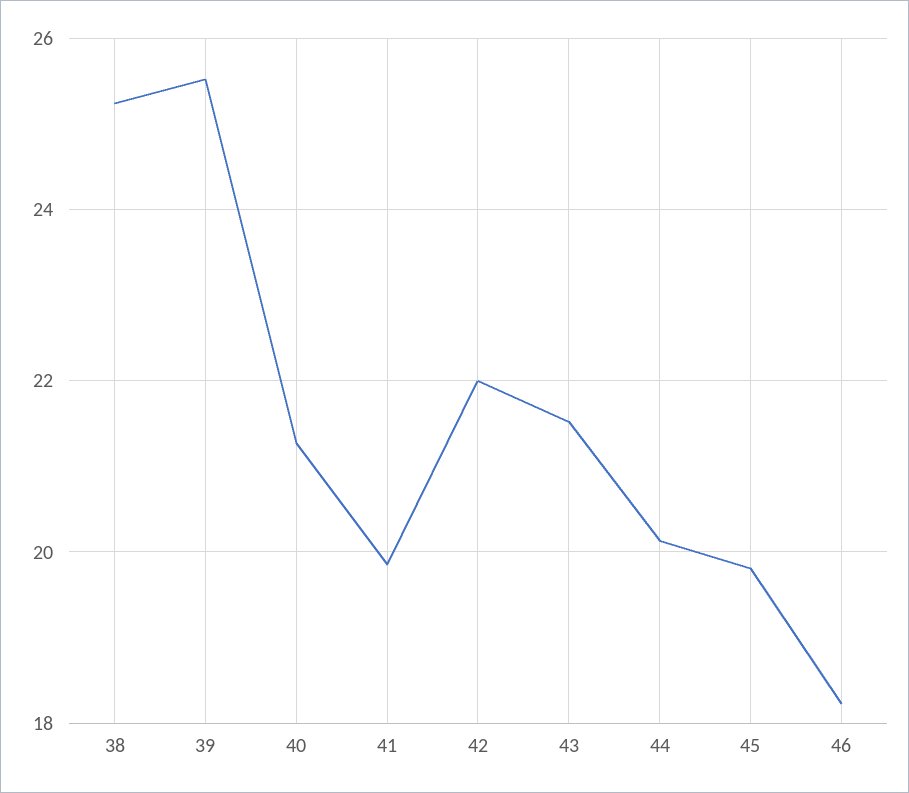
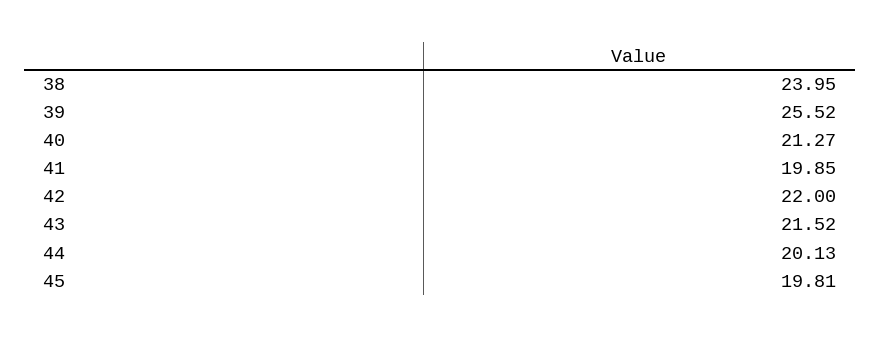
38: 25.2 -> 23.95
46: 18.2 -> none

